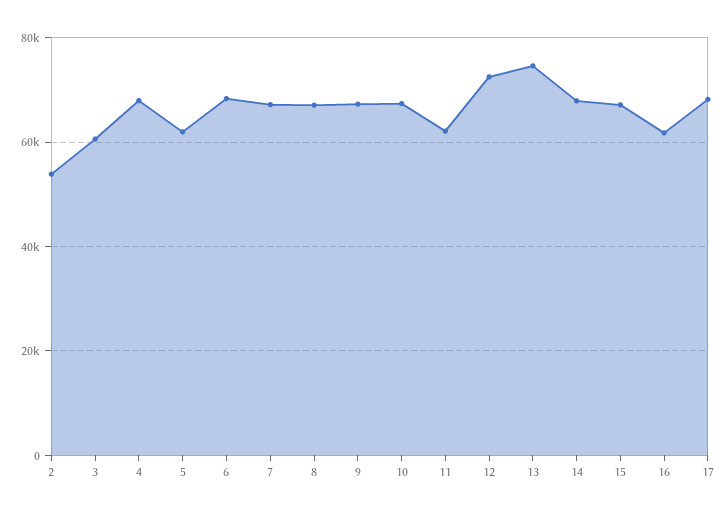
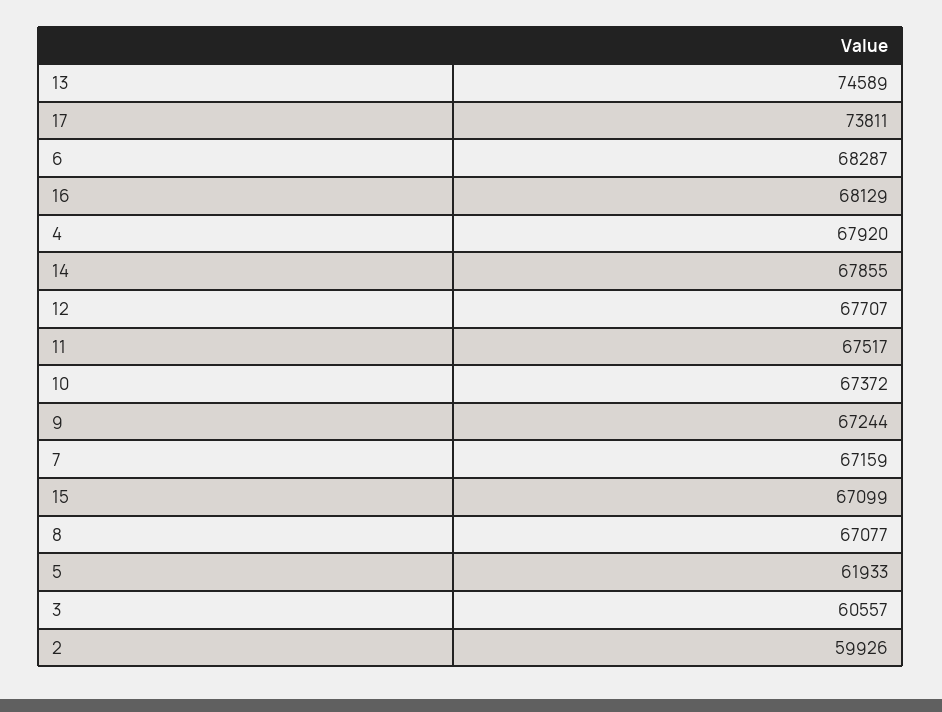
2: 54000 -> 59926
11: 62000 -> 67517
12: 72000 -> 67707
16: 62000 -> 68129
17: 68000 -> 73811

